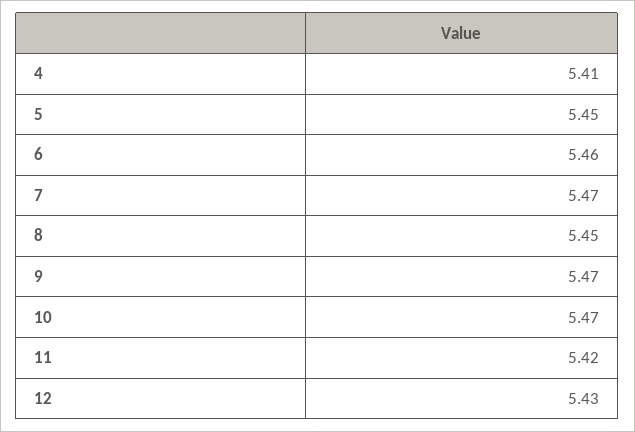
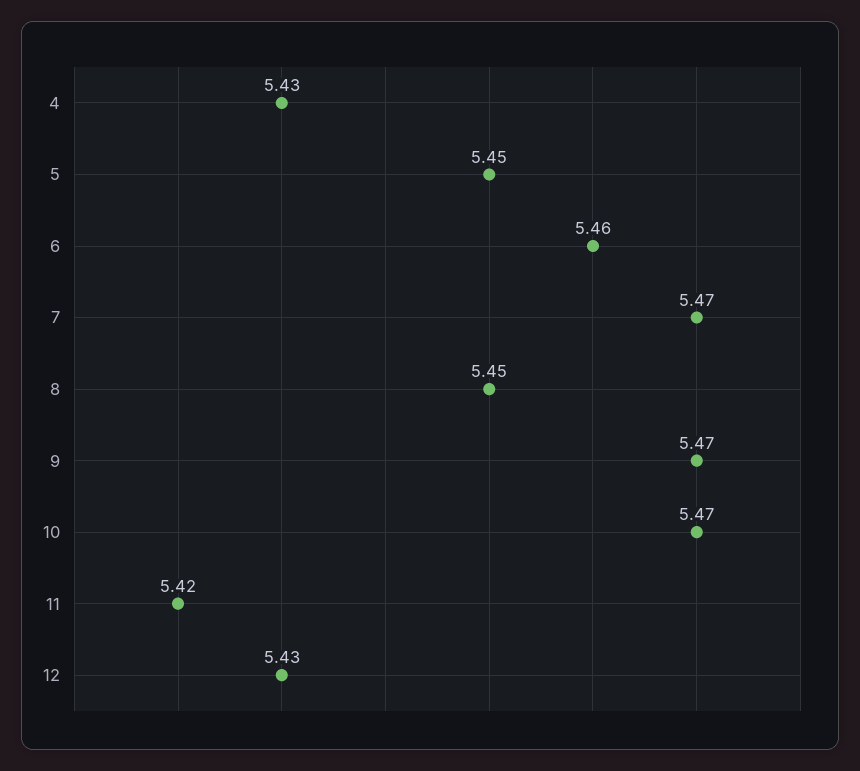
4: 5.41 -> 5.43

